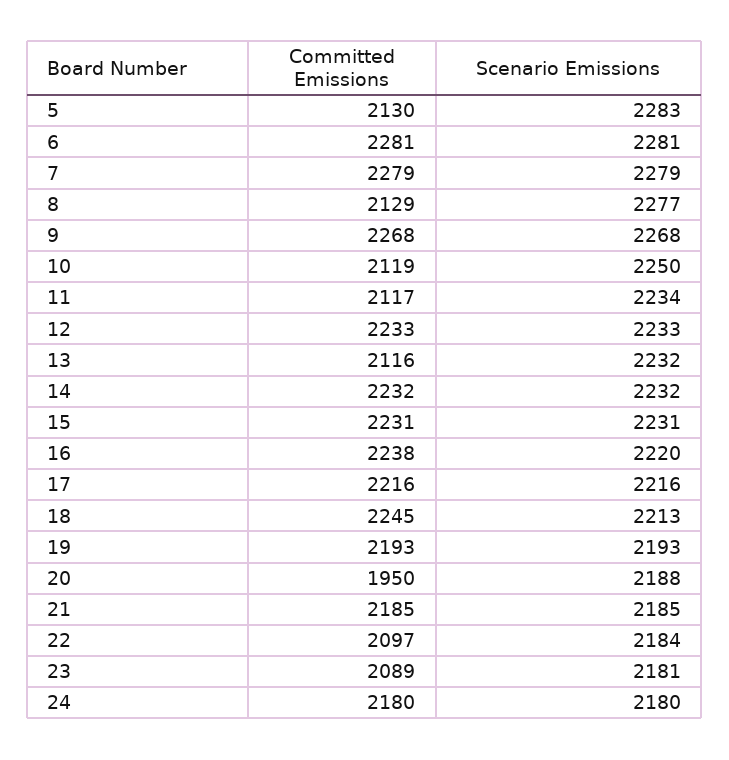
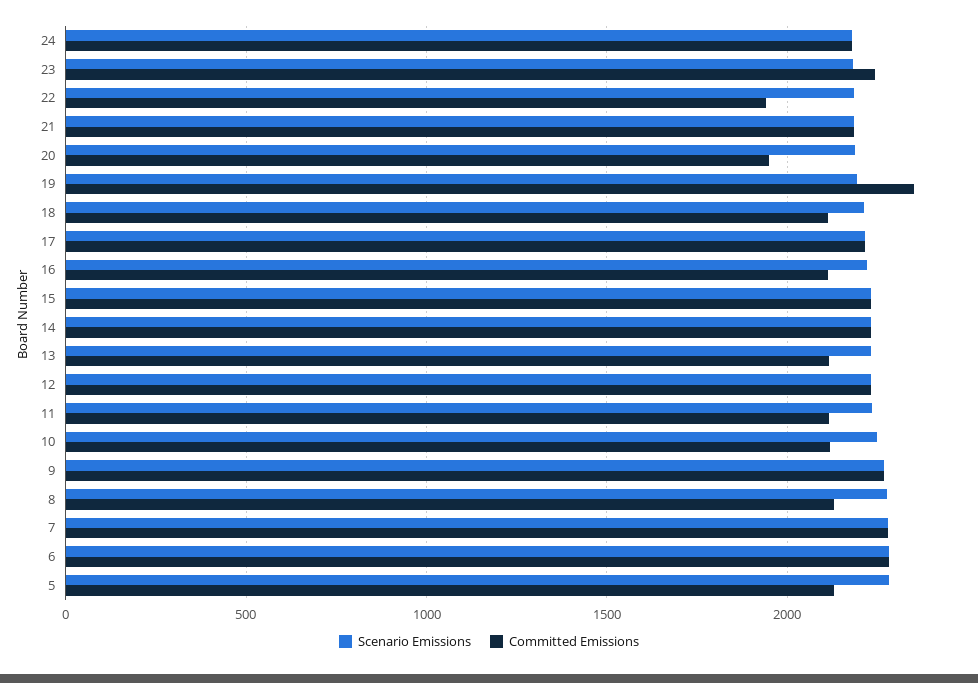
Committed Emissions, 16: 2238 -> 2100
Committed Emissions, 18: 2245 -> 2100
Committed Emissions, 19: 2193 -> 2350
Committed Emissions, 22: 2097 -> 1950
Committed Emissions, 23: 2089 -> 2250

